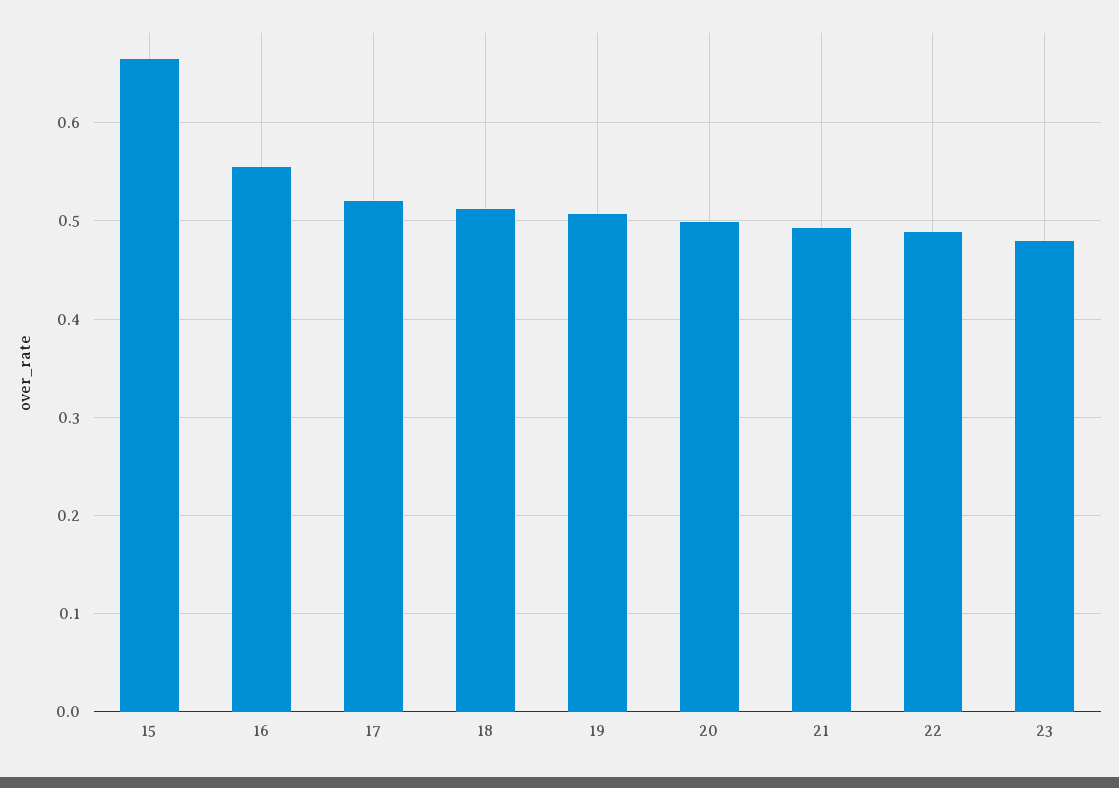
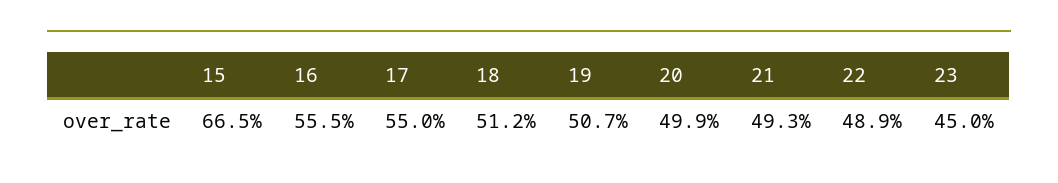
17: 0.52 -> 0.55
23: 0.48 -> 0.45

